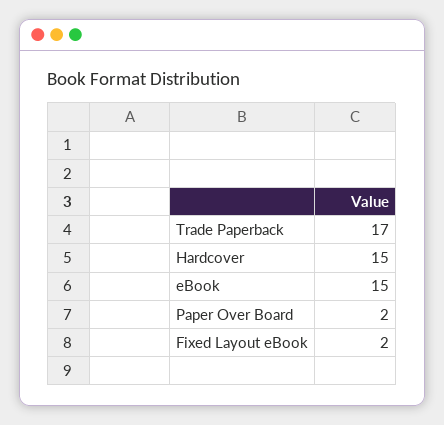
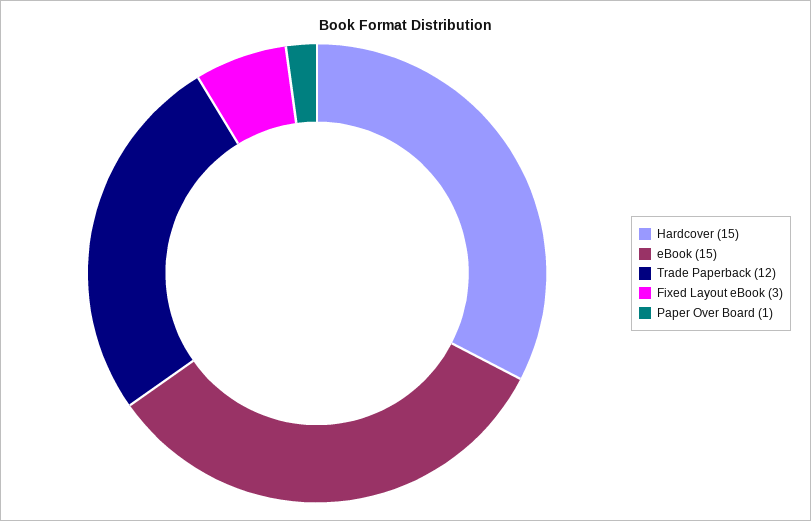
Trade Paperback: 17 -> 12
Paper Over Board: 2 -> 1
Fixed Layout eBook: 2 -> 3

